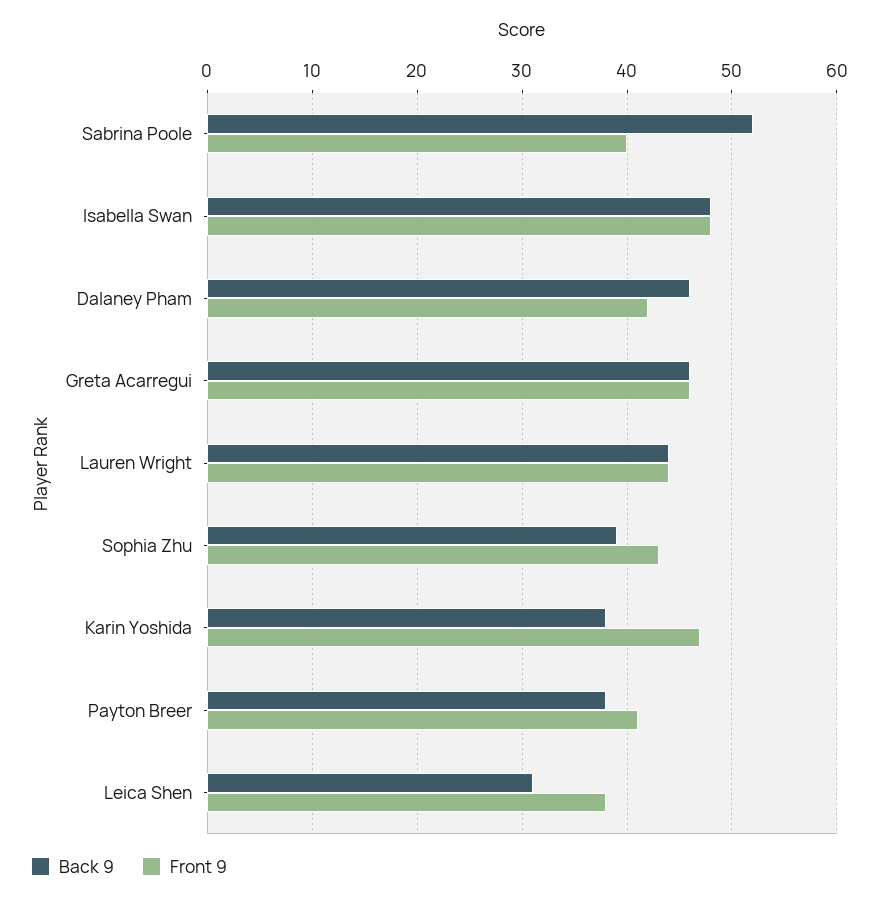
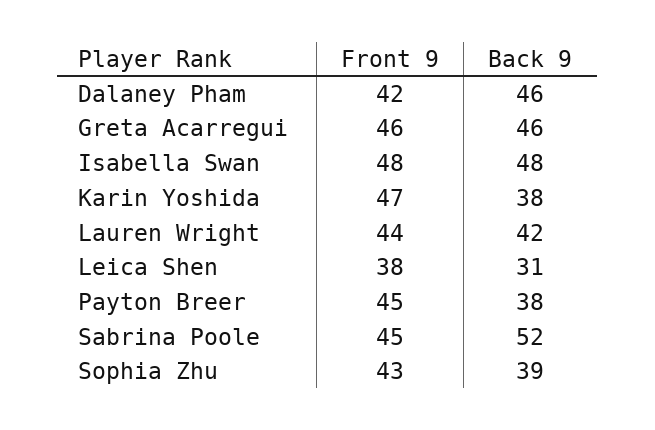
Front 9, Sabrina Poole: 40 -> 45
Back 9, Lauren Wright: 44 -> 42
Front 9, Payton Breer: 41 -> 45

